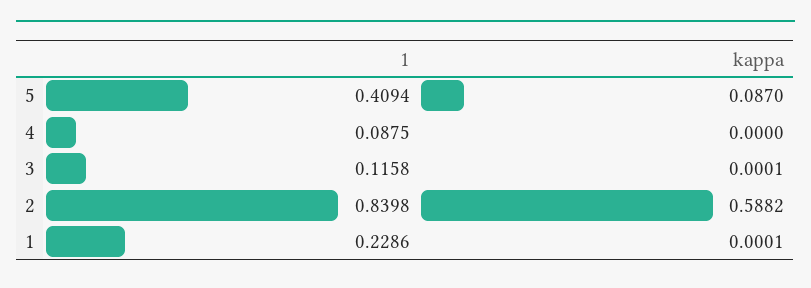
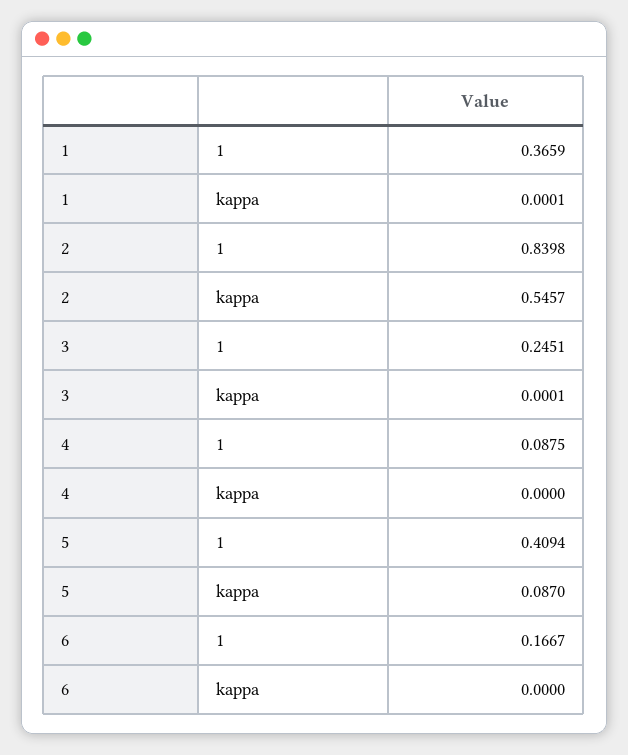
1, 3: 0.1158 -> 0.2451
kappa, 2: 0.5882 -> 0.5457
1, 1: 0.2286 -> 0.3659
1, 6: none -> 0.1667
kappa, 6: none -> 0

